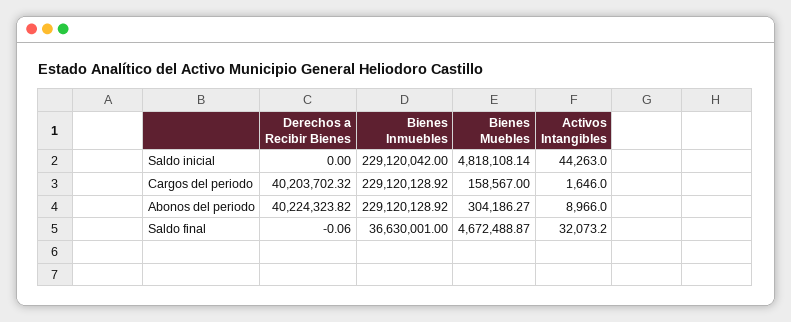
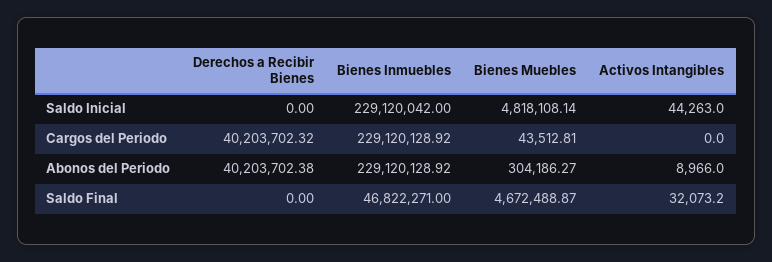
Bienes Muebles, Cargos del periodo: 158567 -> 43512.81
Activos Intangibles, Cargos del periodo: 1646 -> 0
Derechos a Recibir Bienes, Abonos del periodo: 40224323.82 -> 40203702.38
Derechos a Recibir Bienes, Saldo final: -0.06 -> 0
Bienes Inmuebles, Saldo final: 36630001 -> 46822271

